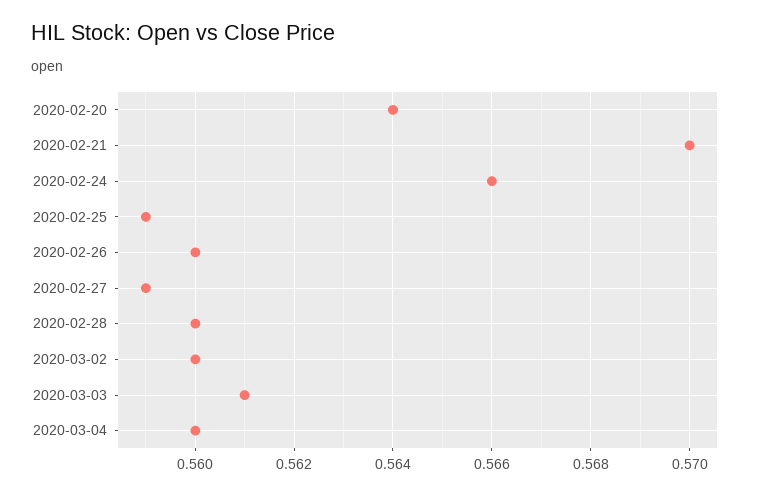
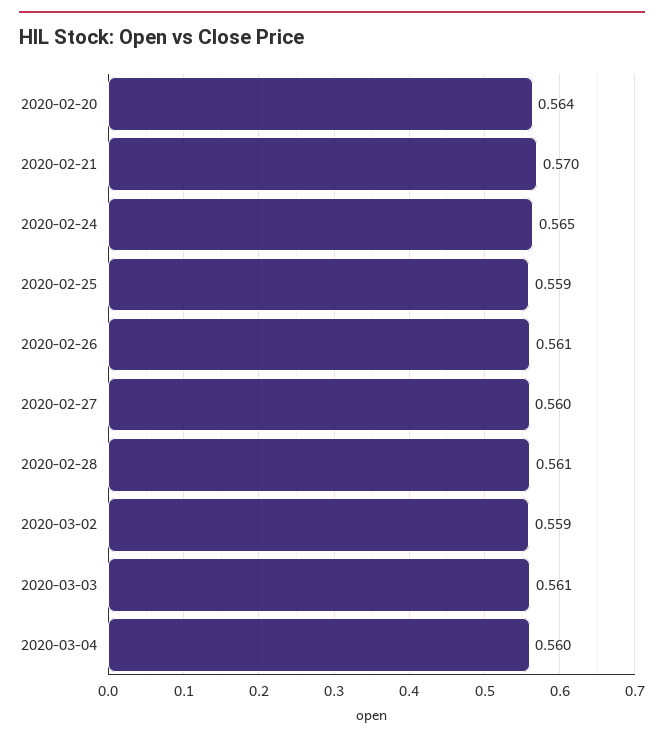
2020-02-24: 0.566 -> 0.565
2020-02-26: 0.56 -> 0.561
2020-02-27: 0.559 -> 0.56
2020-02-28: 0.56 -> 0.561
2020-03-02: 0.56 -> 0.559

